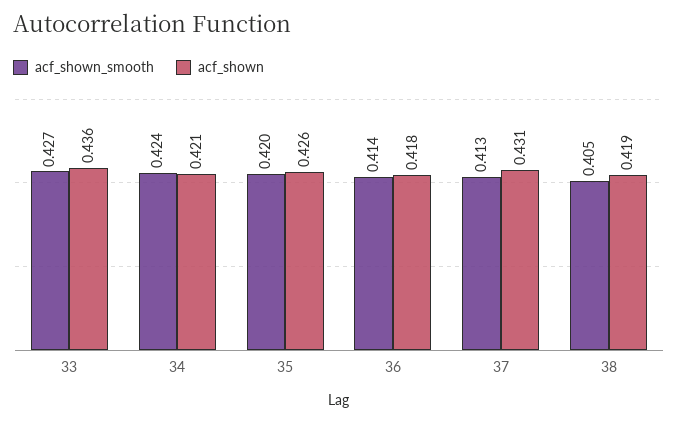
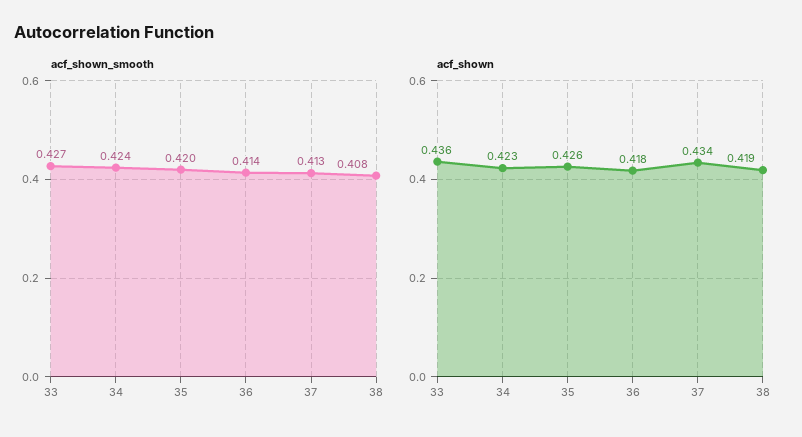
acf_shown, 34: 0.421 -> 0.423
acf_shown, 37: 0.431 -> 0.434
acf_shown_smooth, 38: 0.405 -> 0.408

